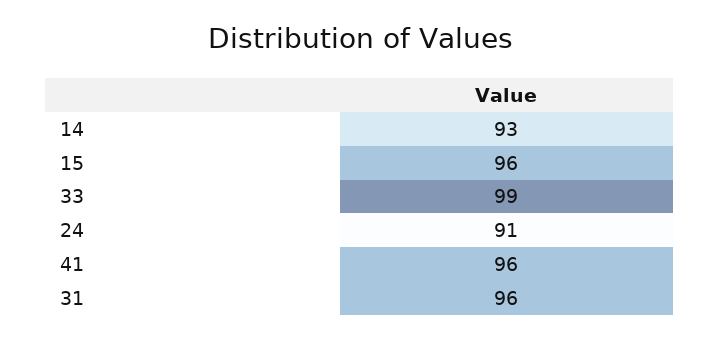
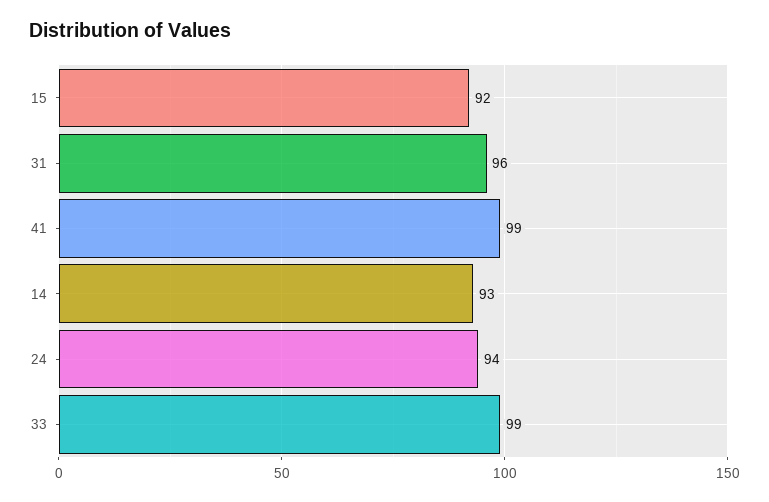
15: 96 -> 92
24: 91 -> 94
41: 96 -> 99

